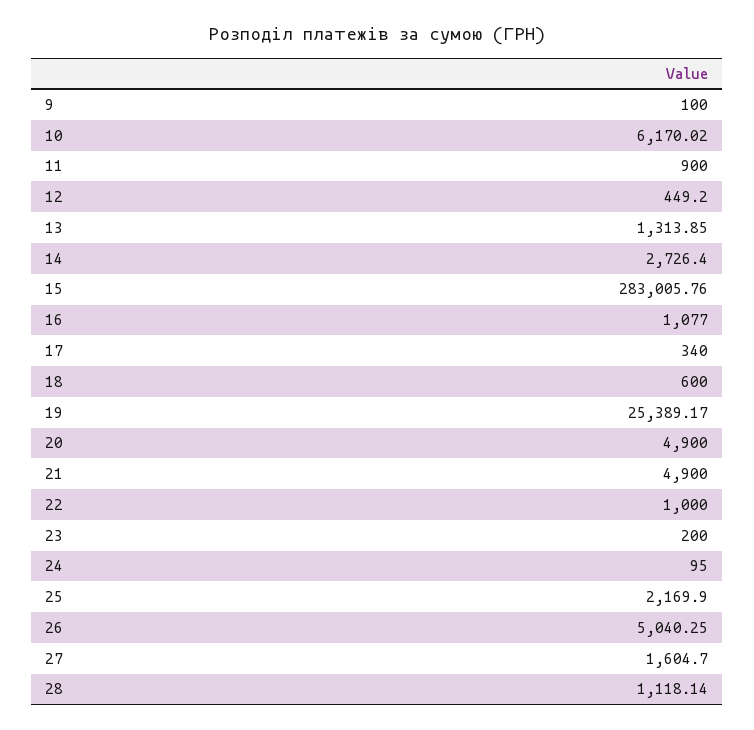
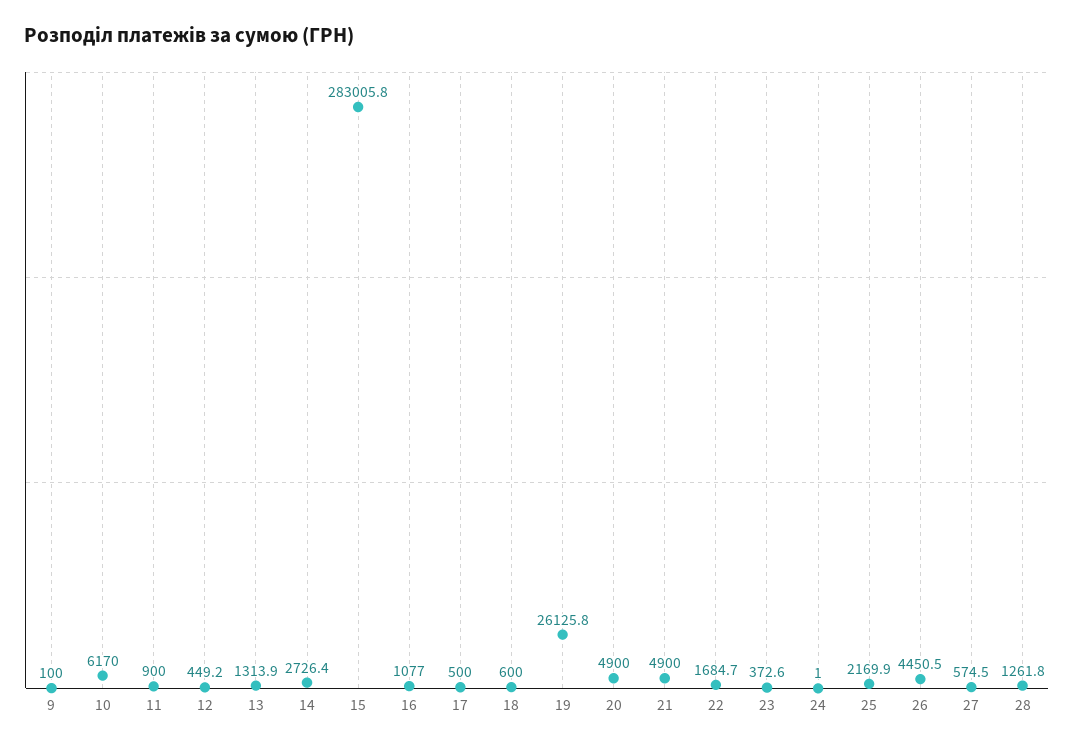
17: 340 -> 500
19: 25389.17 -> 26125.8
22: 1000 -> 1684.7
23: 200 -> 372.6
24: 95 -> 1
26: 5040.25 -> 4450.5
27: 1604.7 -> 574.5
28: 1118.14 -> 1261.8

